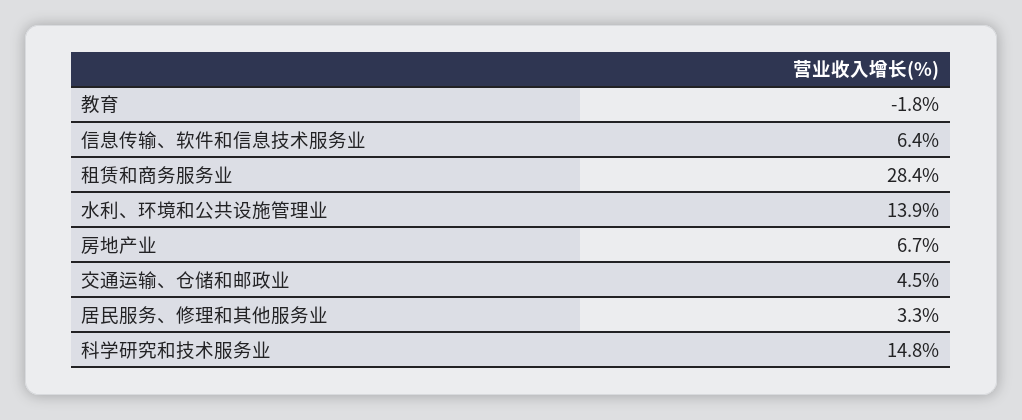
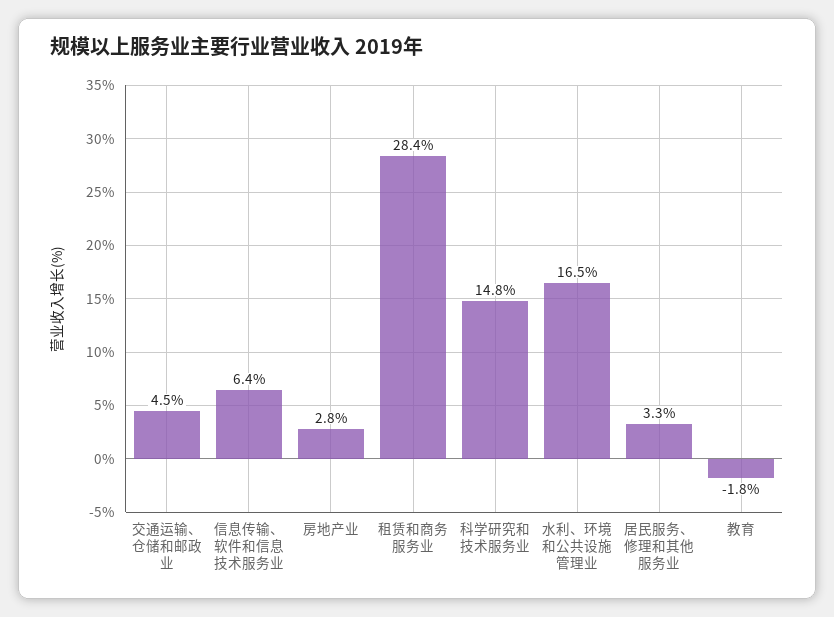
水利、环境和公共设施管理业: 13.9 -> 16.5
房地产业: 6.7 -> 2.8

